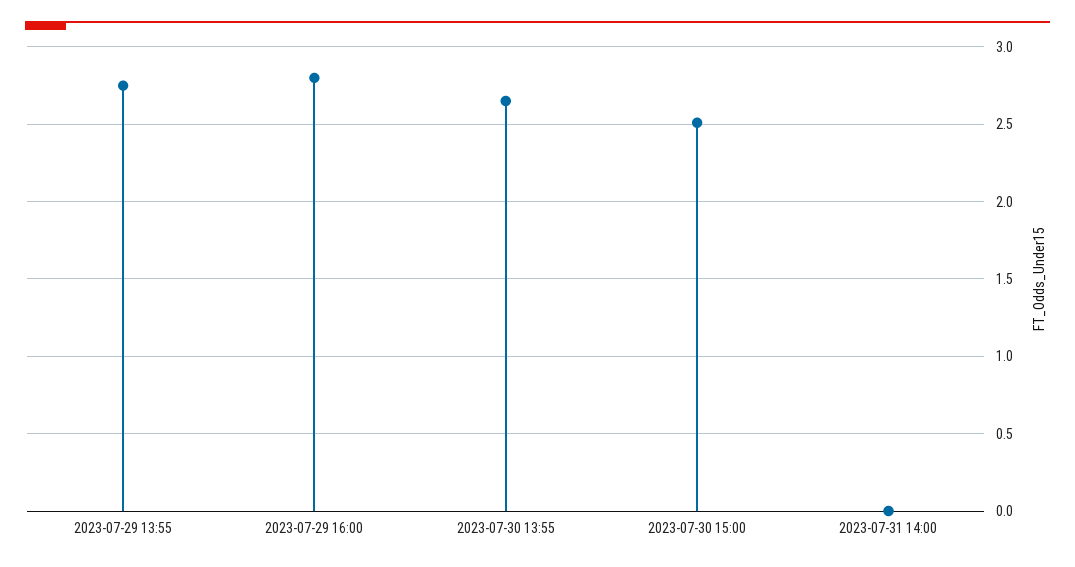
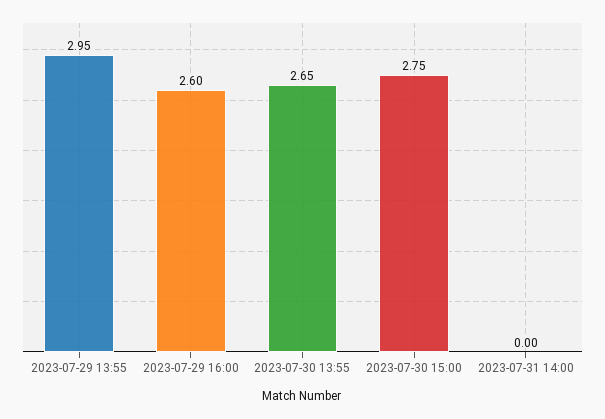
2023-07-29 13:55: 2.75 -> 2.95
2023-07-29 16:00: 2.8 -> 2.6
2023-07-30 15:00: 2.5 -> 2.75

